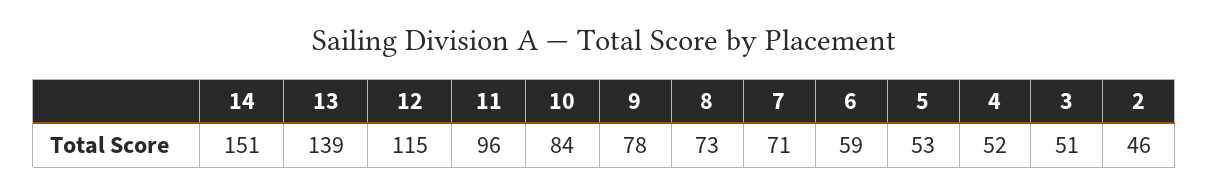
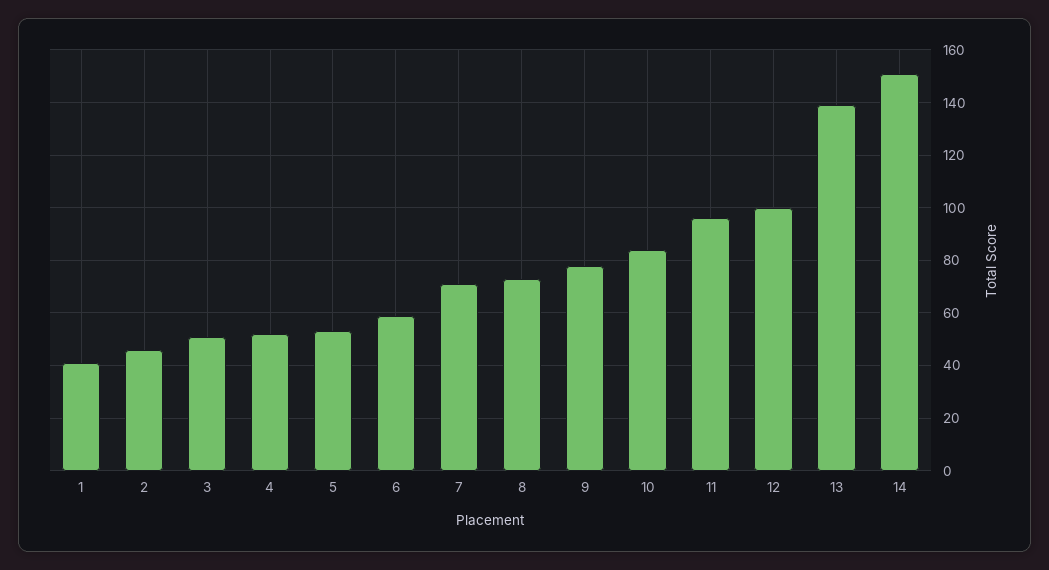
12: 115 -> 100
1: none -> 40

